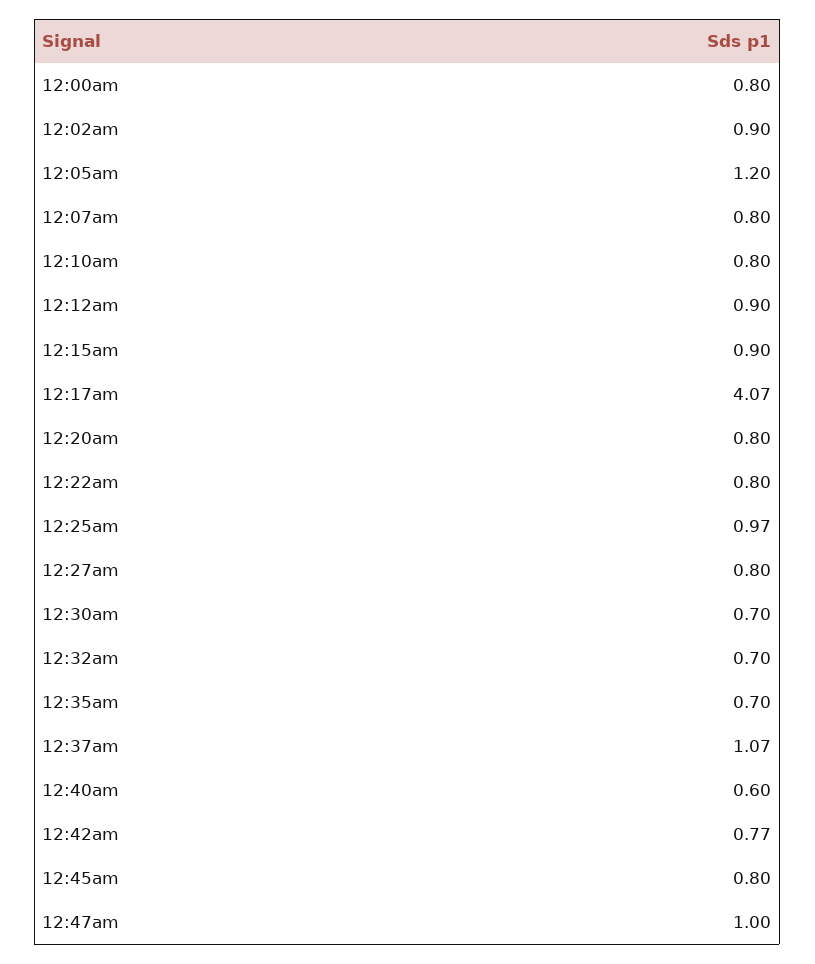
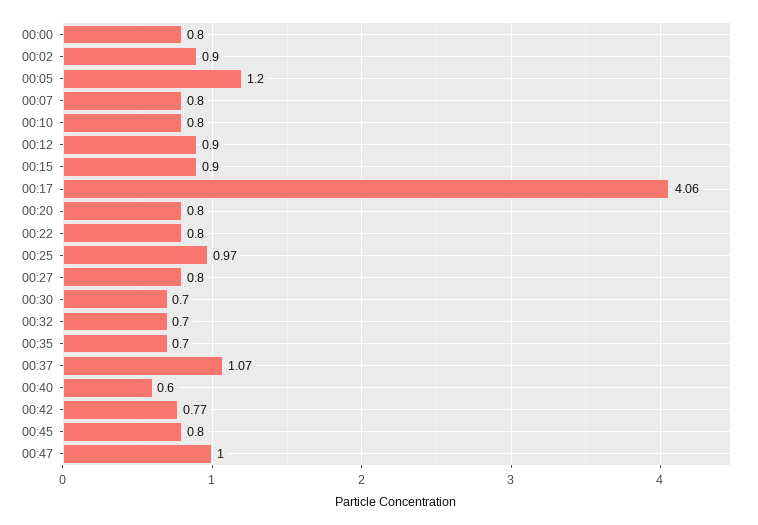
12:17am: 4.07 -> 4.06

